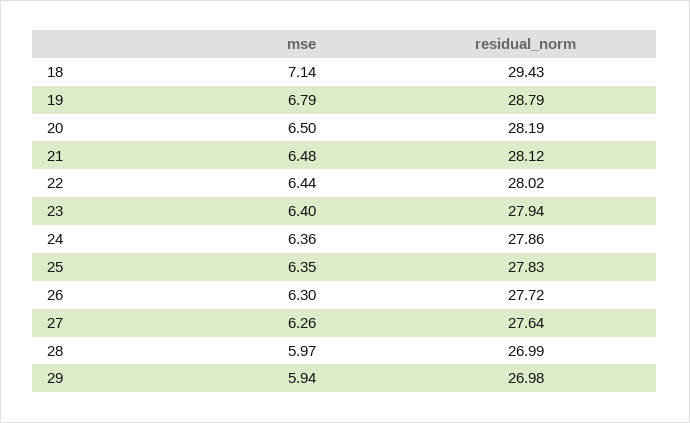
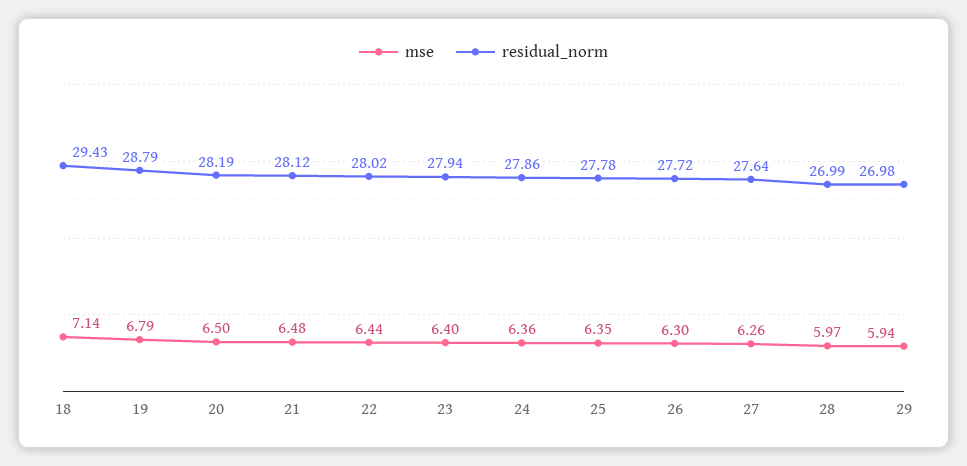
residual_norm, 25: 27.83 -> 27.78

